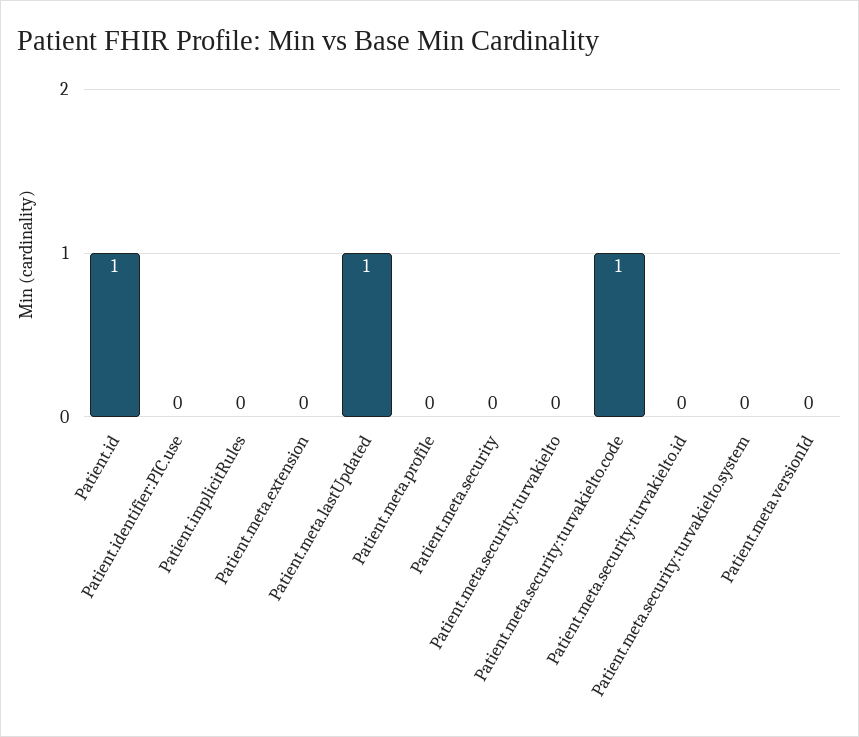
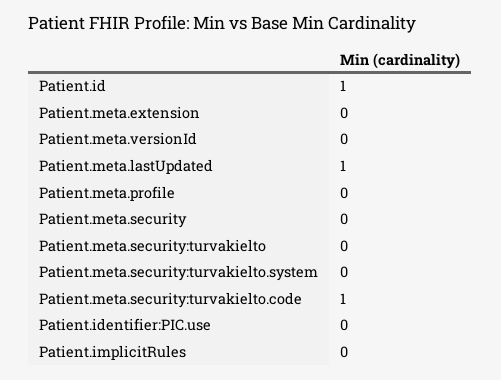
Patient.meta.security:turvakielto.id: 0 -> none

